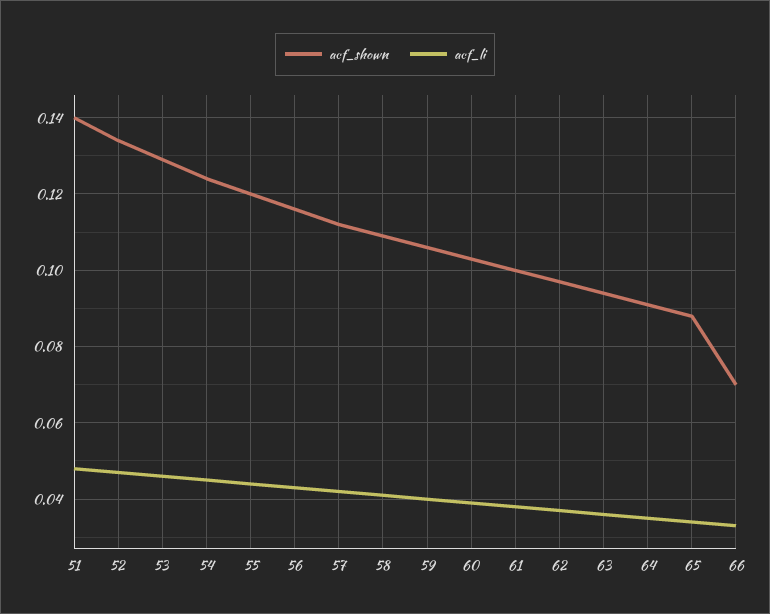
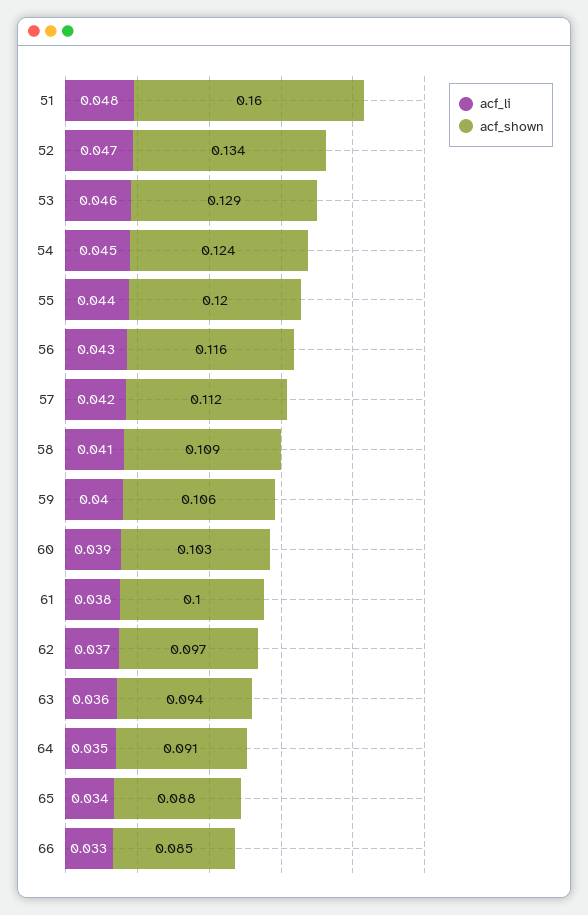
acf_shown, 51: 0.14 -> 0.16
acf_shown, 66: 0.07 -> 0.085

